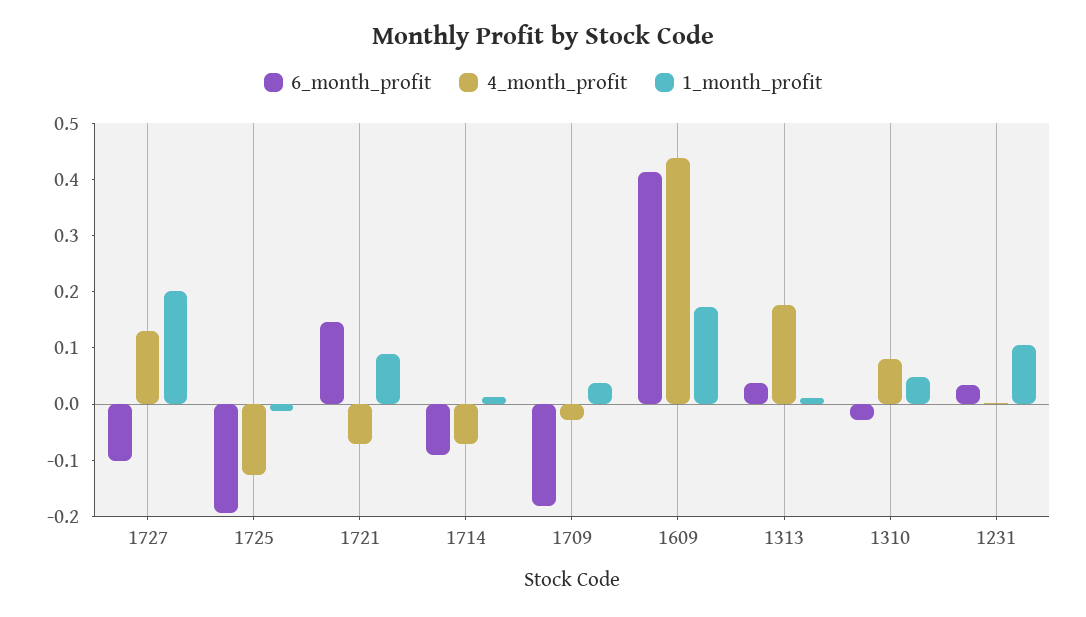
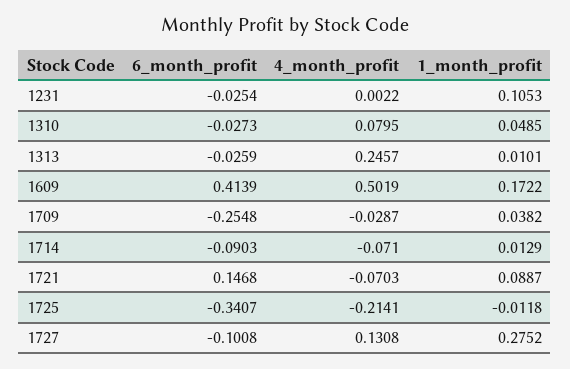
1_month_profit, 1727: 0.2 -> 0.2752
6_month_profit, 1725: -0.2 -> -0.3407
4_month_profit, 1725: -0.12 -> -0.2141
6_month_profit, 1709: -0.18 -> -0.2548
4_month_profit, 1609: 0.44 -> 0.5019
6_month_profit, 1313: 0.04 -> -0.0259
4_month_profit, 1313: 0.18 -> 0.2457
6_month_profit, 1231: 0.04 -> -0.0254

